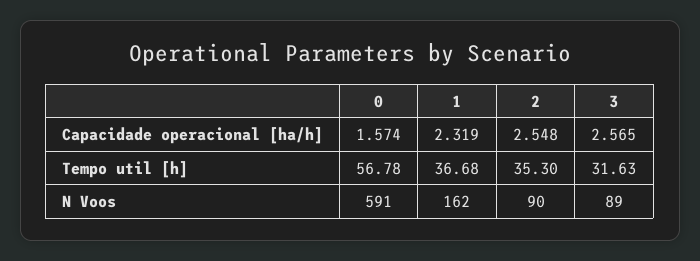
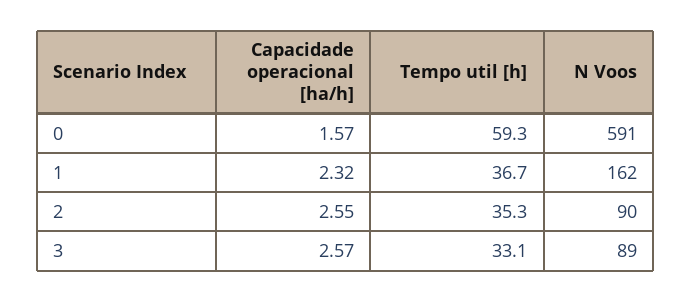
0, Tempo util [h]: 56.78 -> 59.3
3, Tempo util [h]: 31.63 -> 33.1

